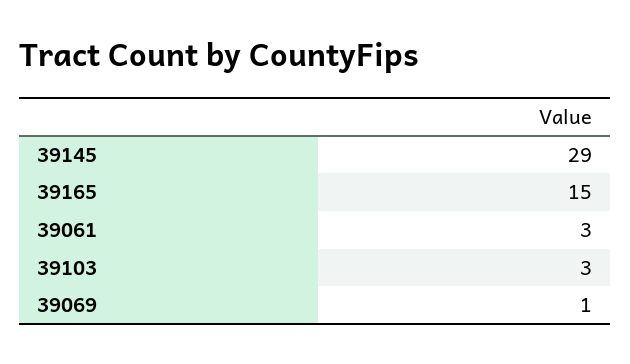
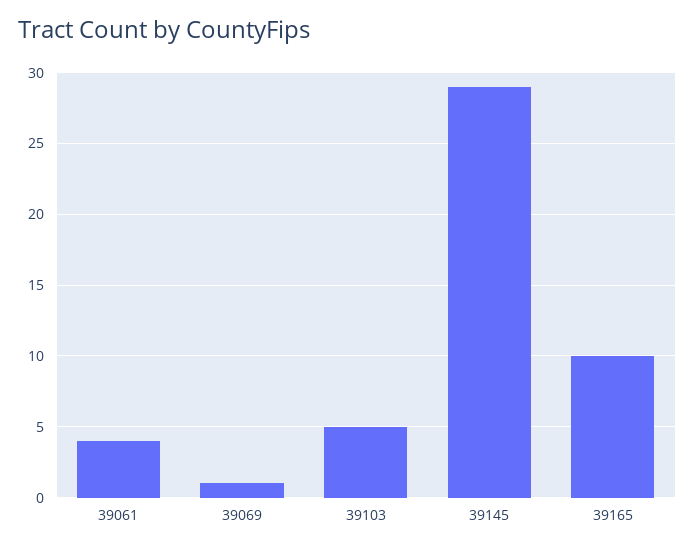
39165: 15 -> 10
39061: 3 -> 4
39103: 3 -> 5

